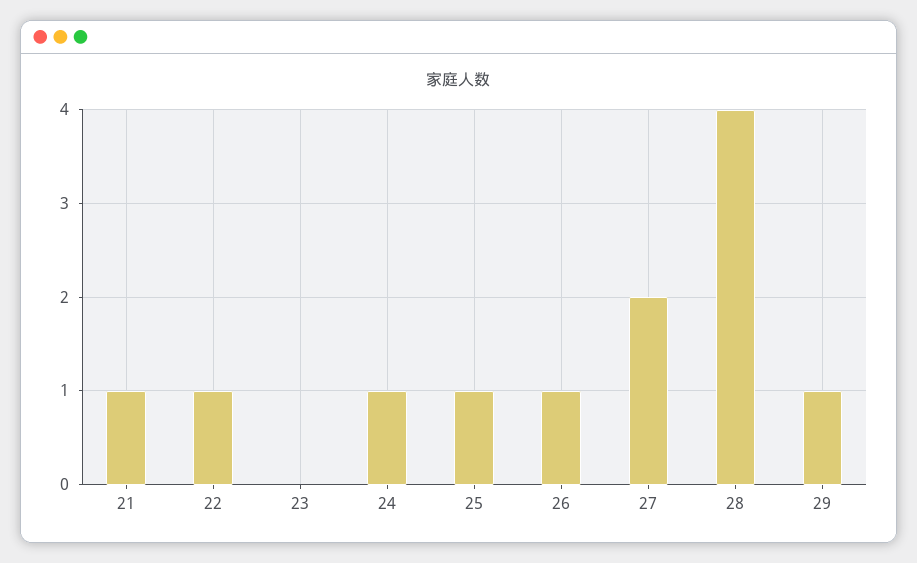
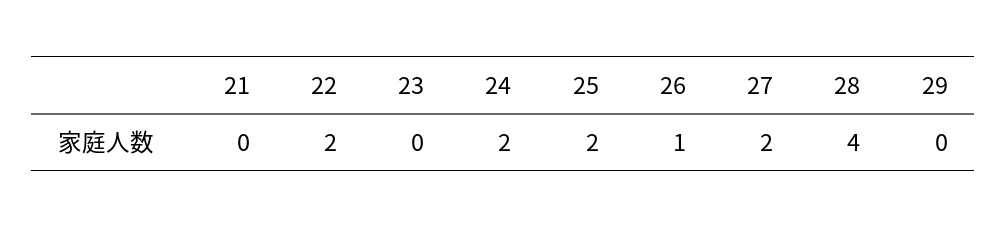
21: 1 -> 0
22: 1 -> 2
24: 1 -> 2
25: 1 -> 2
29: 1 -> 0

